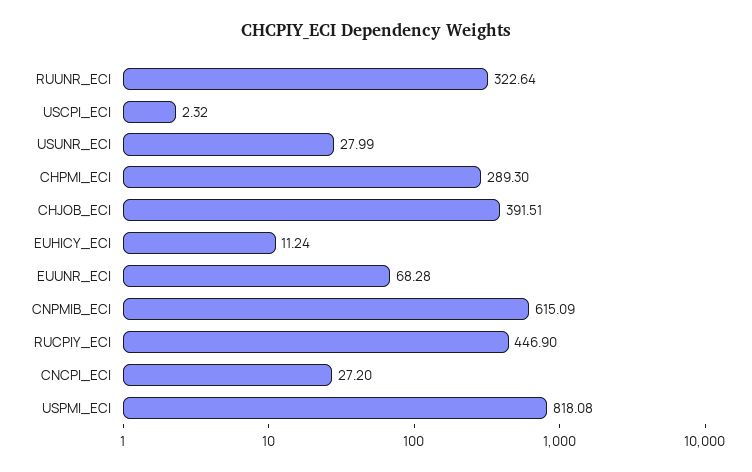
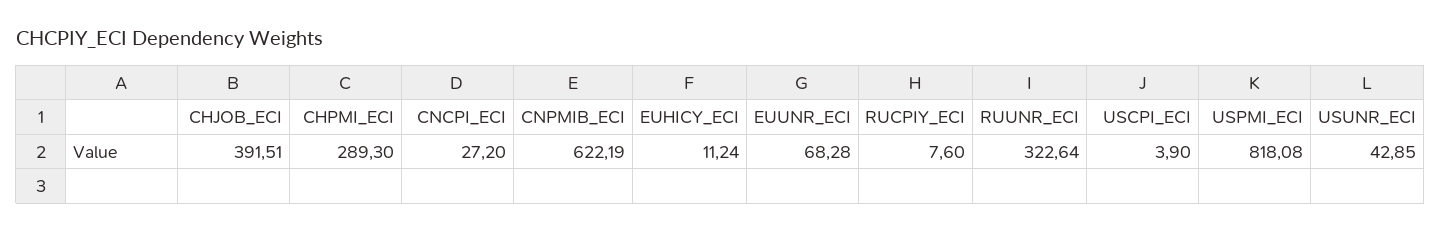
USCPI_ECI: 2.32 -> 3.9
USUNR_ECI: 27.99 -> 42.85
CNPMIB_ECI: 615.09 -> 622.19
RUCPIY_ECI: 446.9 -> 7.6

